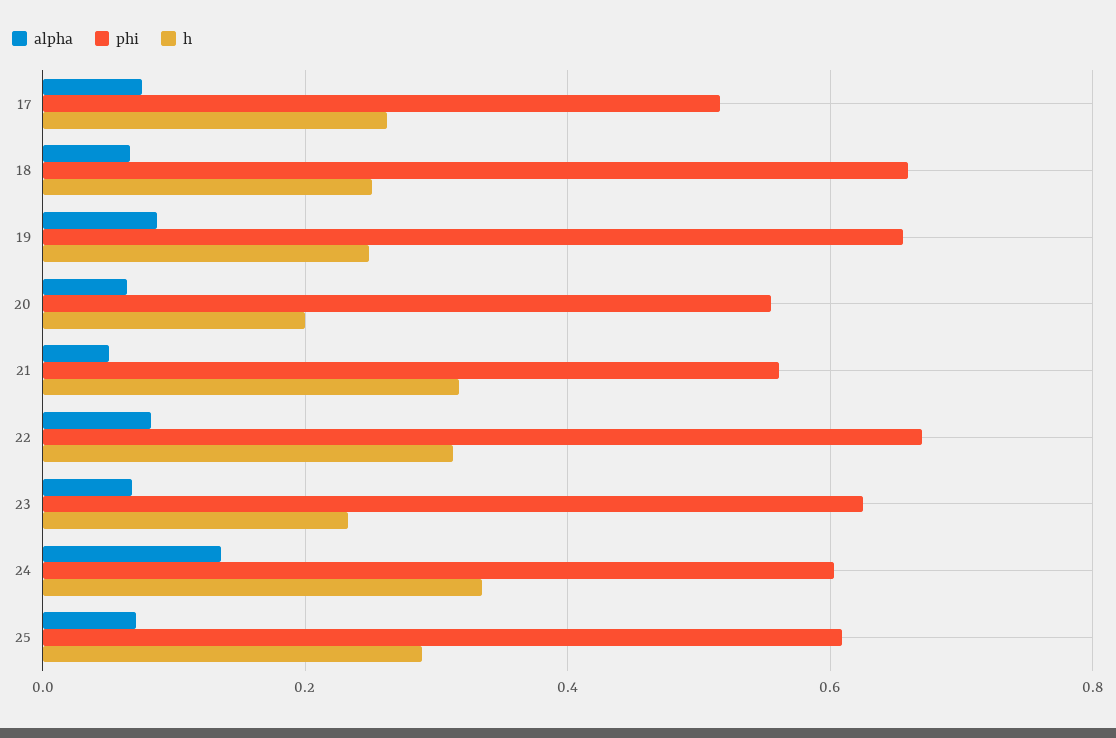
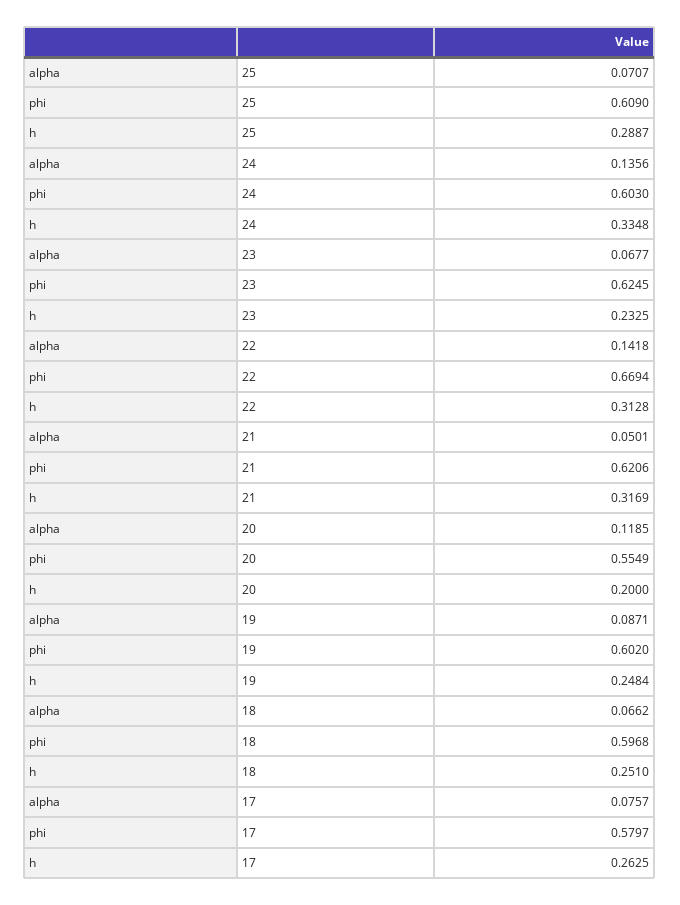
phi, 17: 0.52 -> 0.5797
phi, 18: 0.66 -> 0.5968
phi, 19: 0.66 -> 0.602
alpha, 20: 0.06 -> 0.1185
phi, 21: 0.56 -> 0.6206
alpha, 22: 0.08 -> 0.1418

